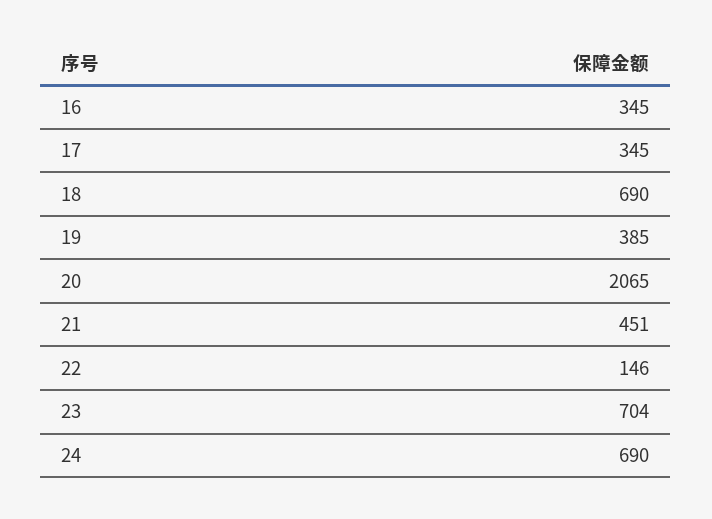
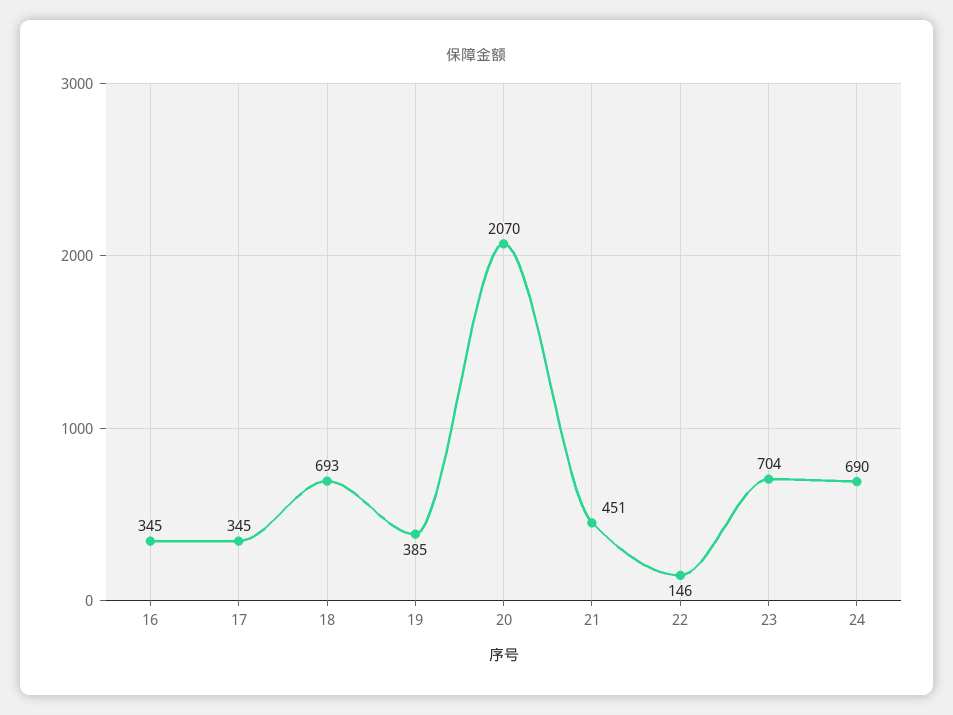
18: 690 -> 693
20: 2065 -> 2070

